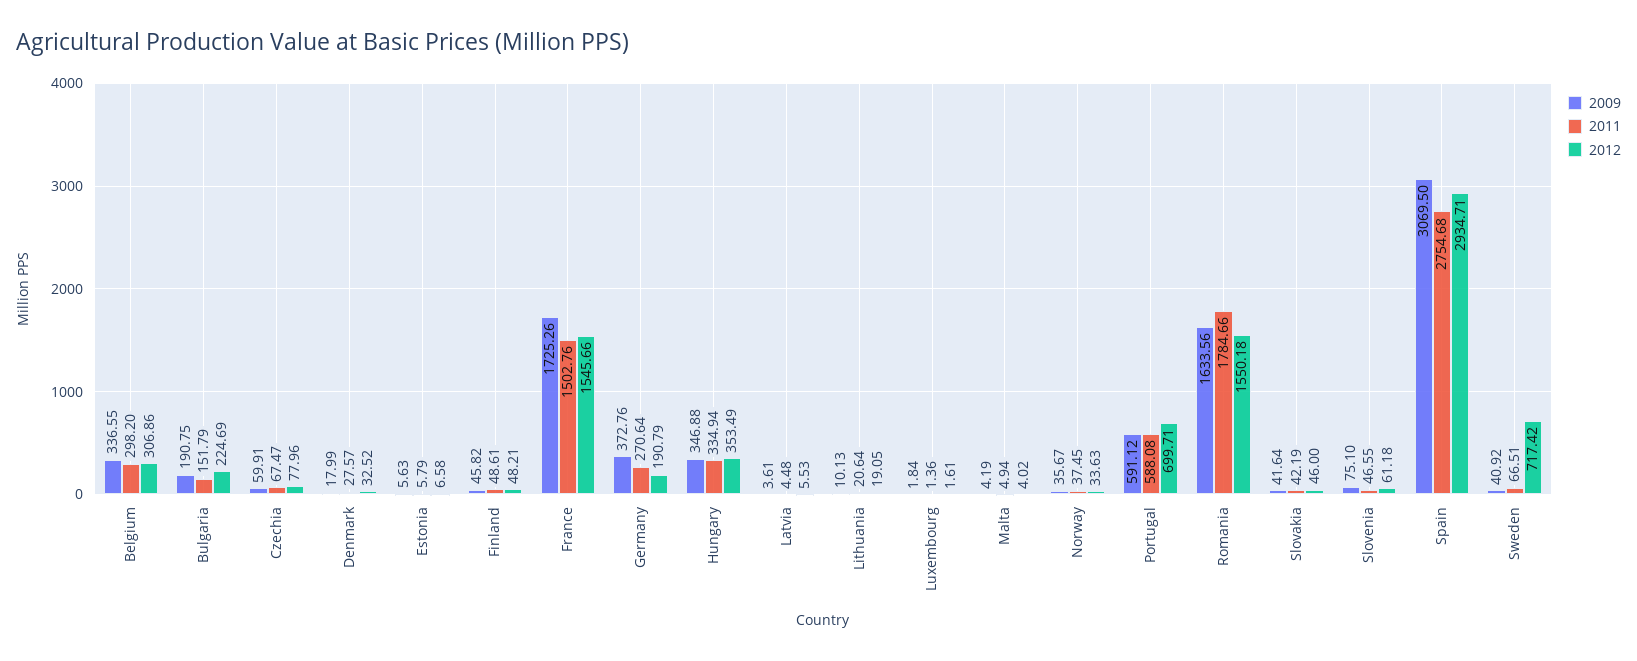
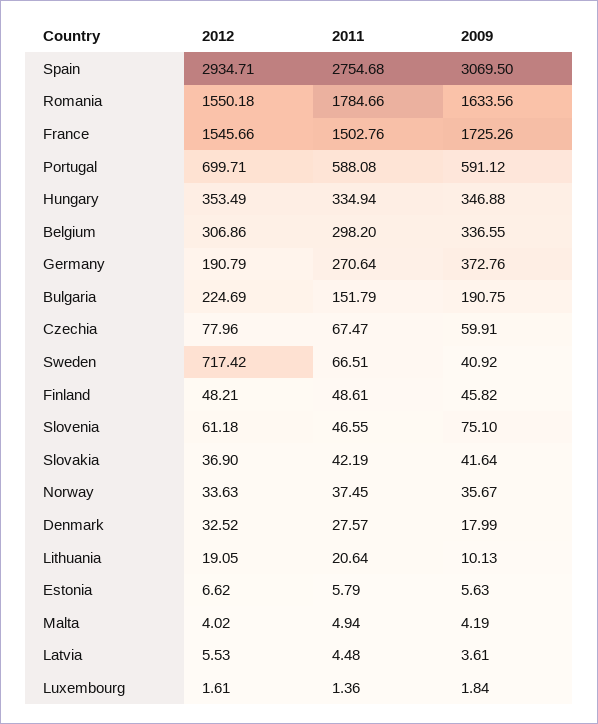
2012, Estonia: 6.58 -> 6.62
2012, Slovakia: 46 -> 36.9

